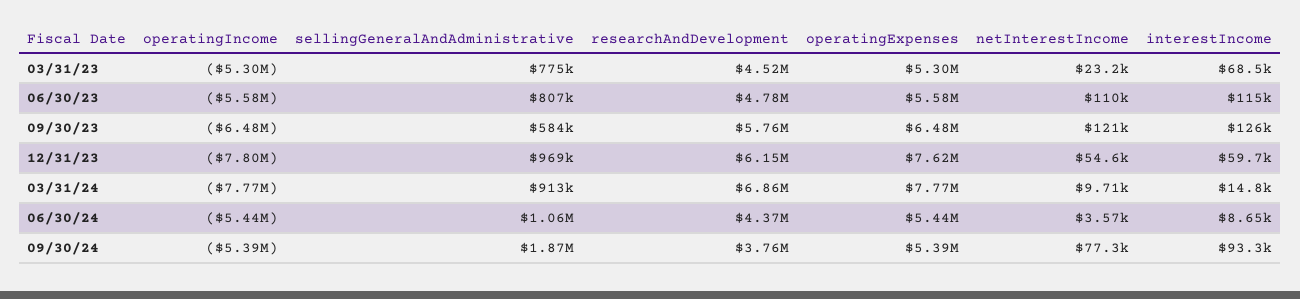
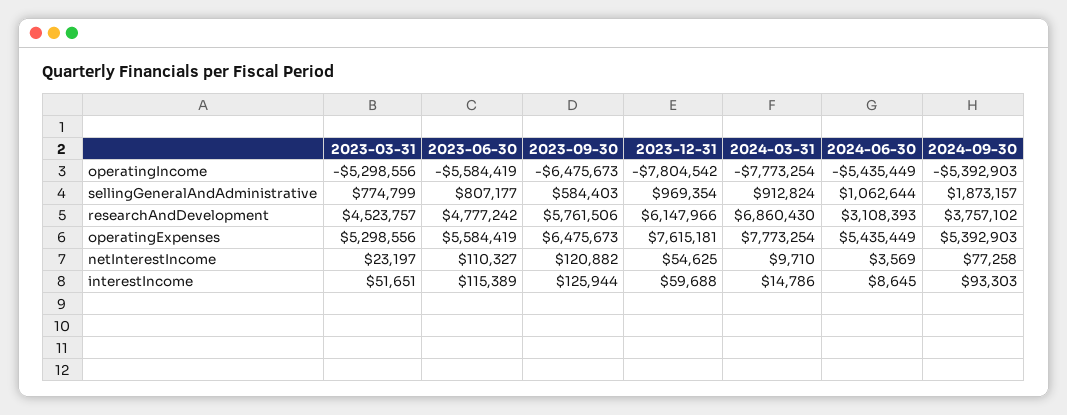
interestIncome, 03/31/23: 68500 -> 51651
researchAndDevelopment, 06/30/24: 4370000 -> 3108393

